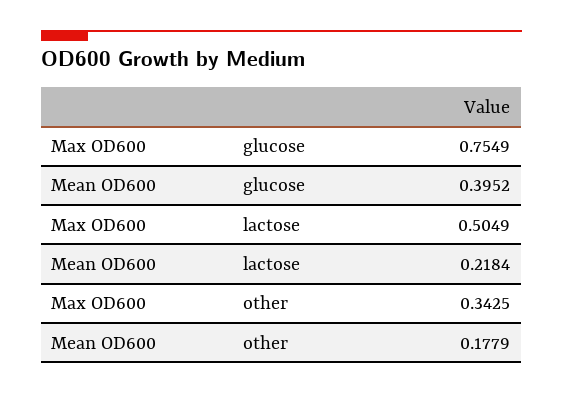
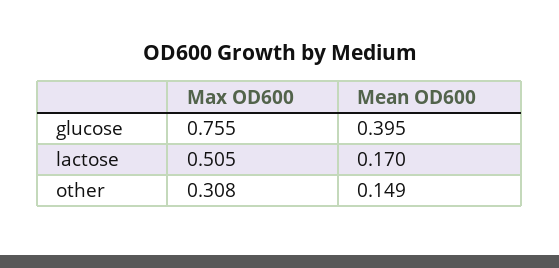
Mean OD600, lactose: 0.2184 -> 0.17
Max OD600, other: 0.3425 -> 0.308
Mean OD600, other: 0.1779 -> 0.149

